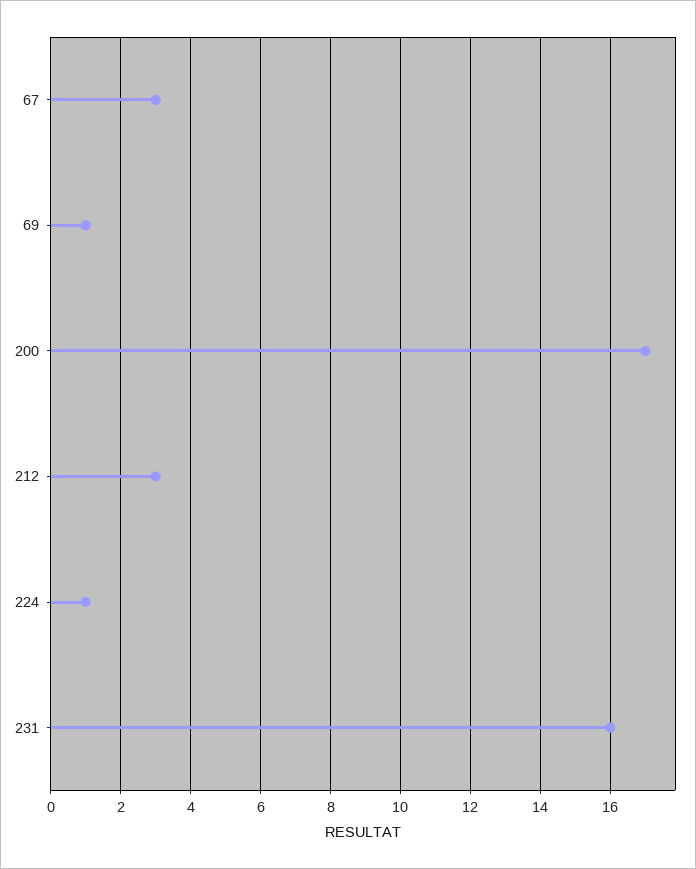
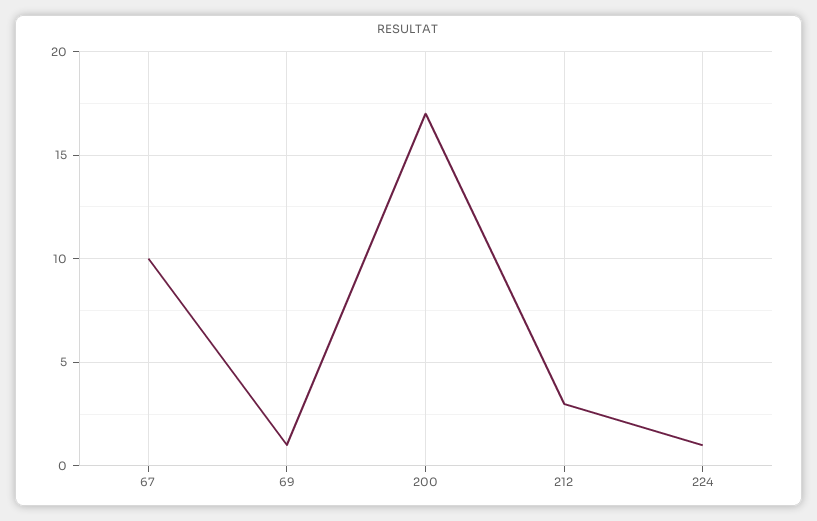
67: 3 -> 10
231: 16 -> none

